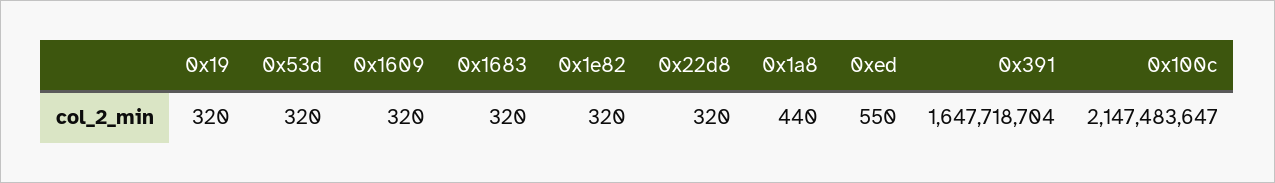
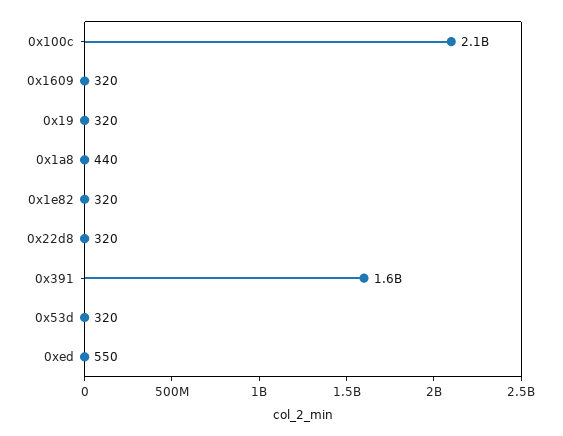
0x1683: 320 -> none

